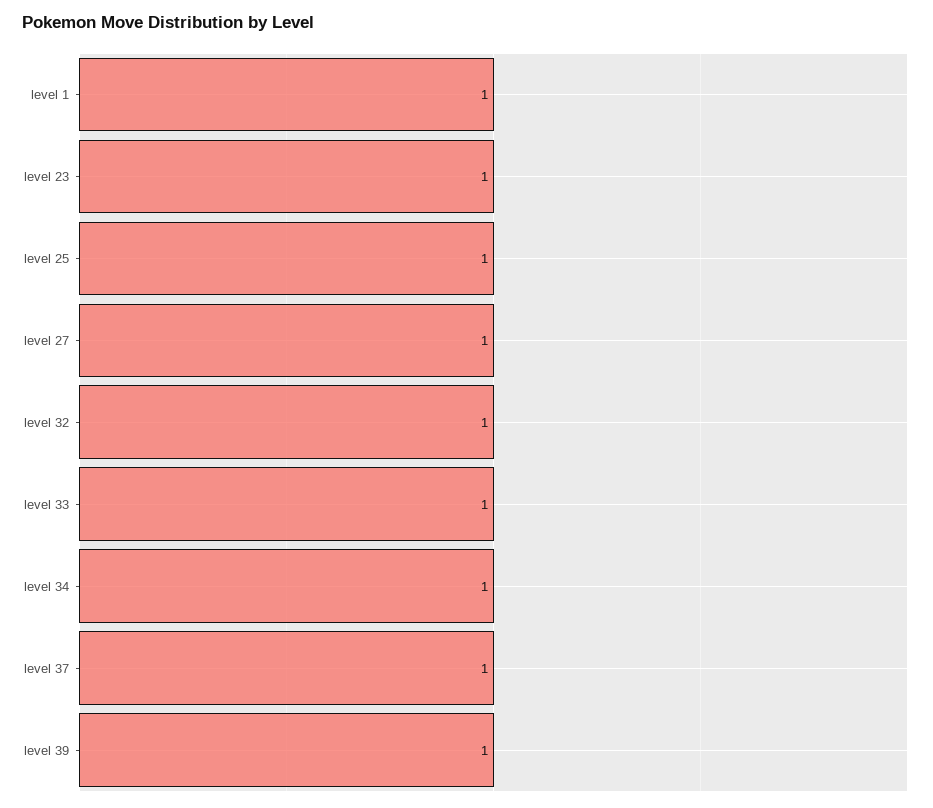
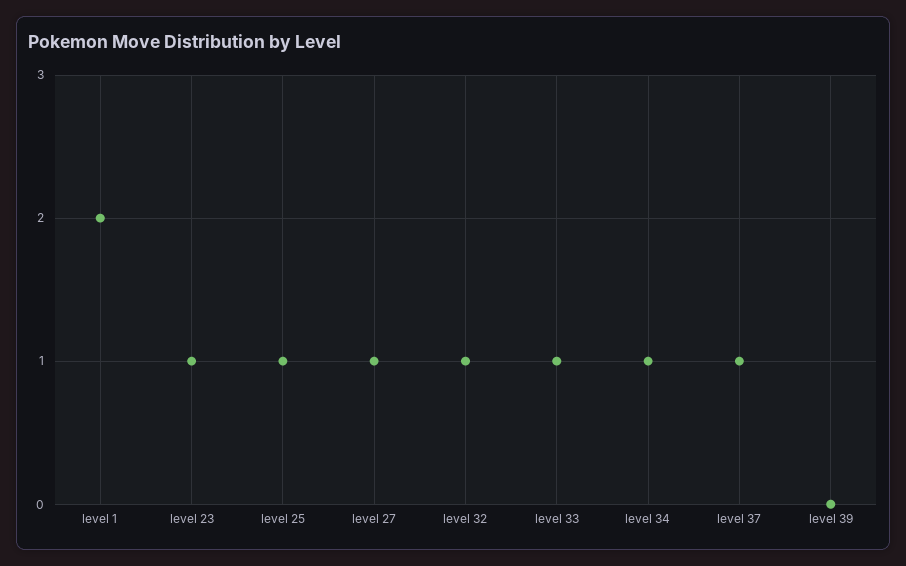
level 1: 1 -> 2
level 39: 1 -> 0

